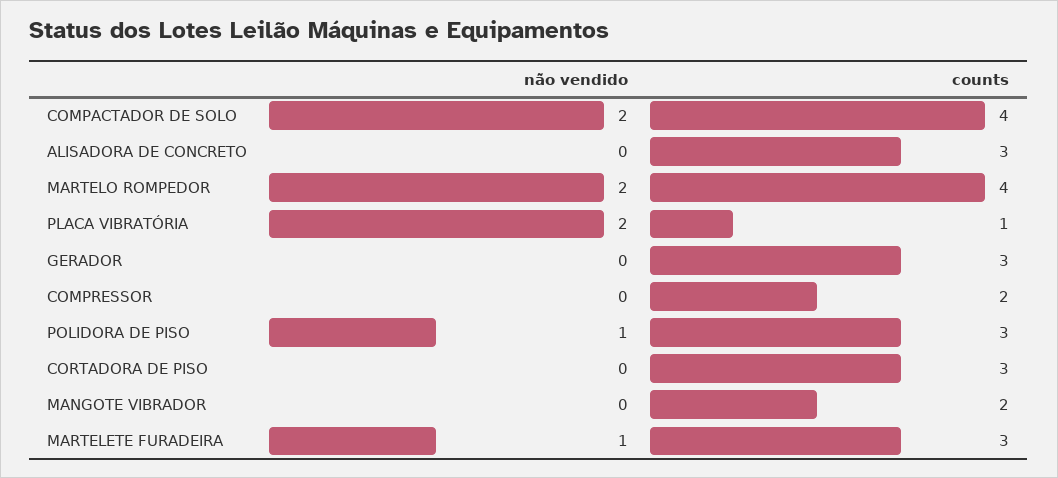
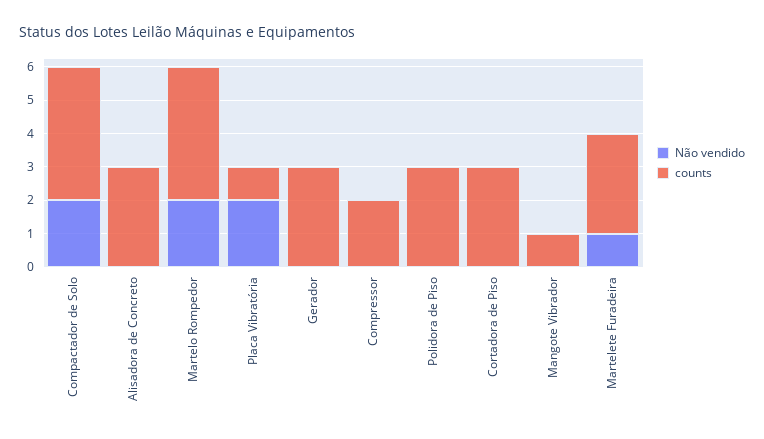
não vendido, POLIDORA DE PISO: 1 -> 0
counts, MANGOTE VIBRADOR: 2 -> 1

